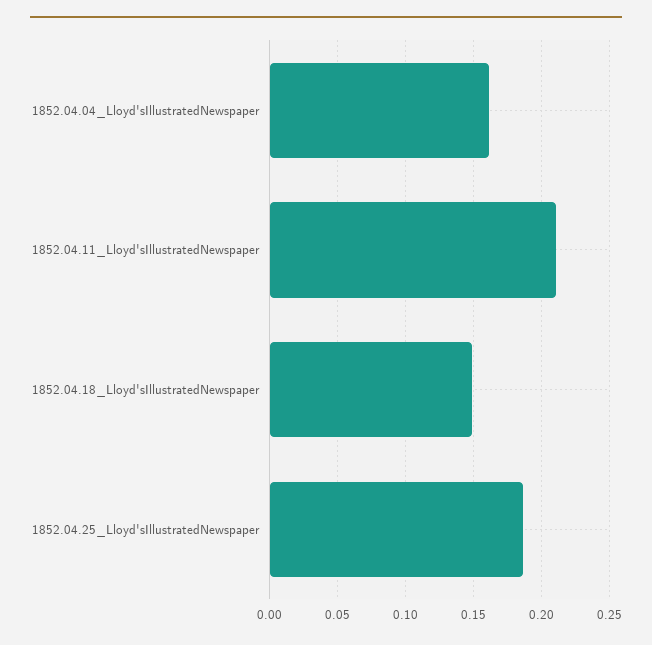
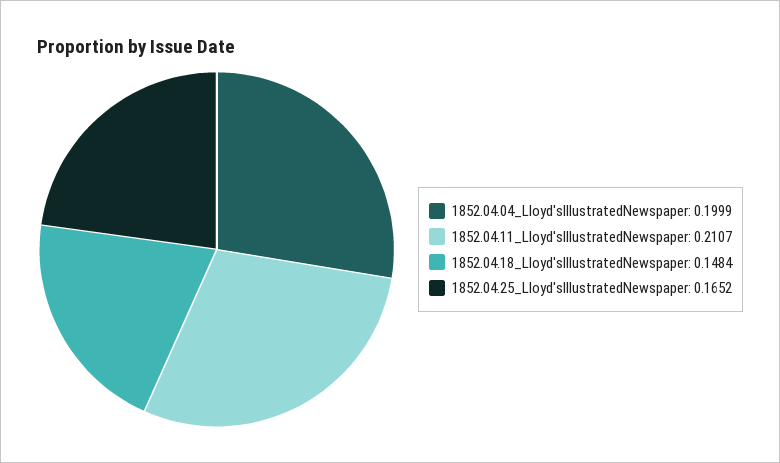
1852.04.04_Lloyd'sIllustratedNewspaper: 0.16 -> 0.1999
1852.04.25_Lloyd'sIllustratedNewspaper: 0.185 -> 0.1652

